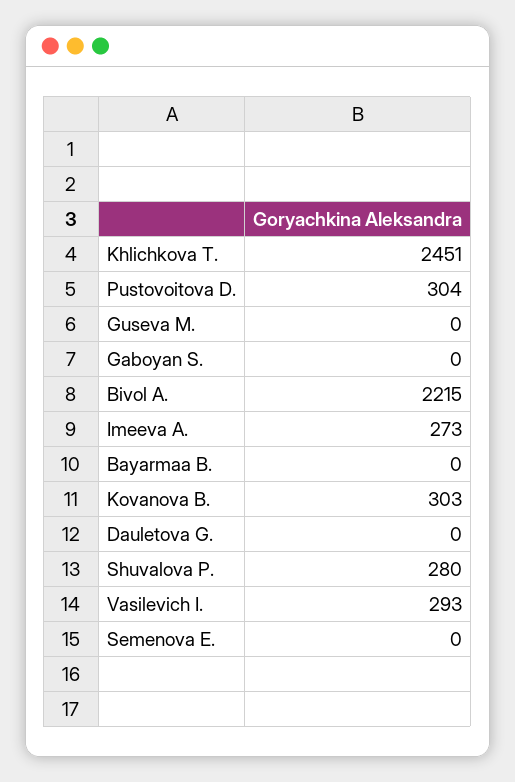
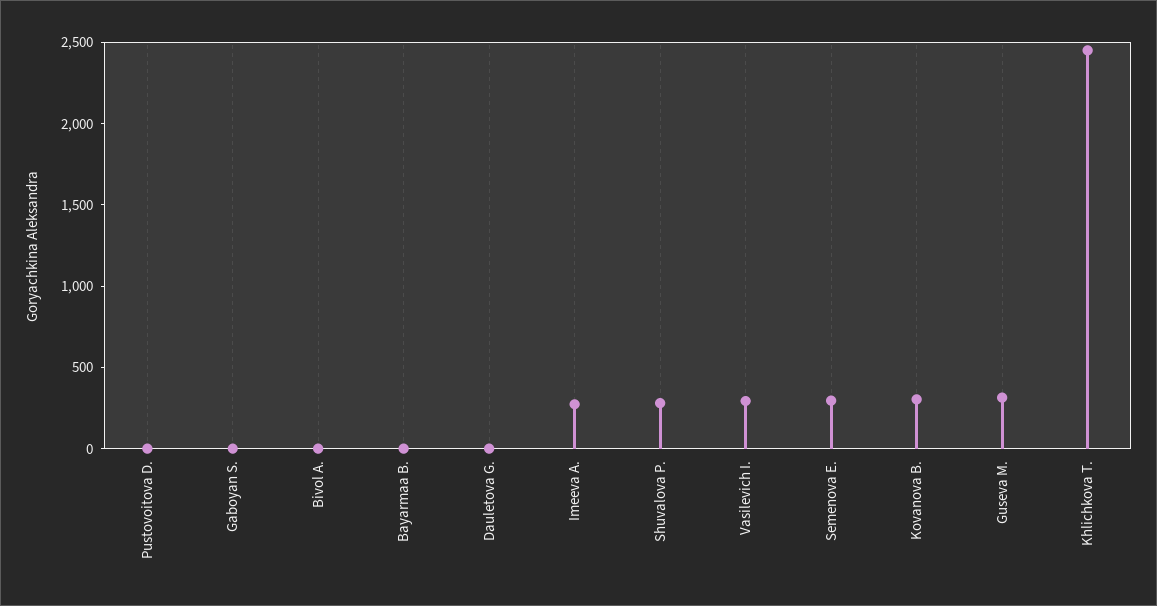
Pustovoitova D.: 304 -> 0
Guseva M.: 0 -> 300
Bivol A.: 2215 -> 0
Semenova E.: 0 -> 300

